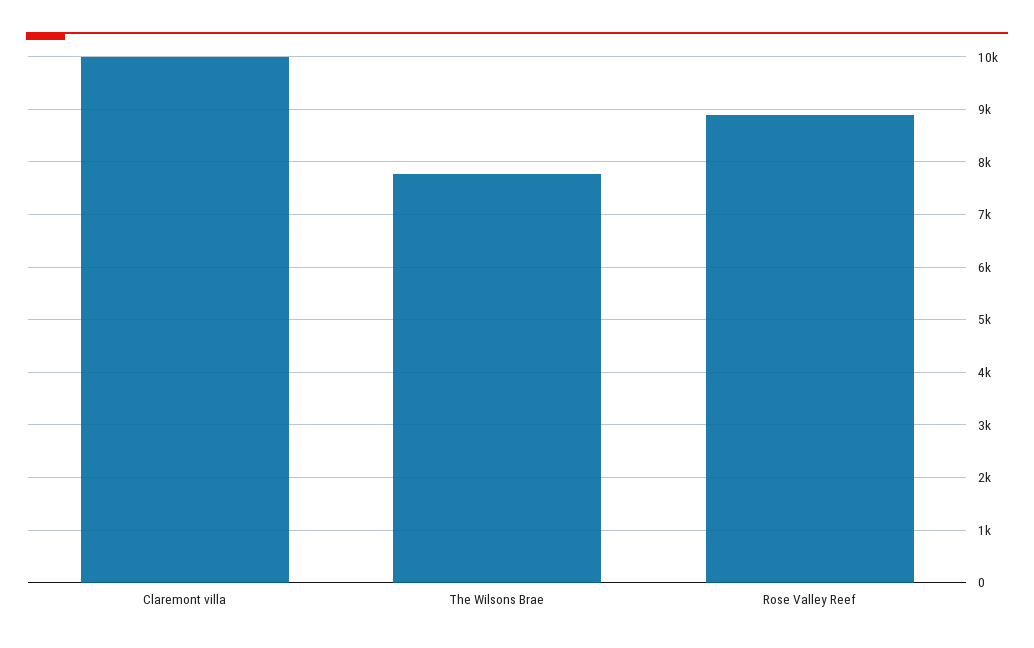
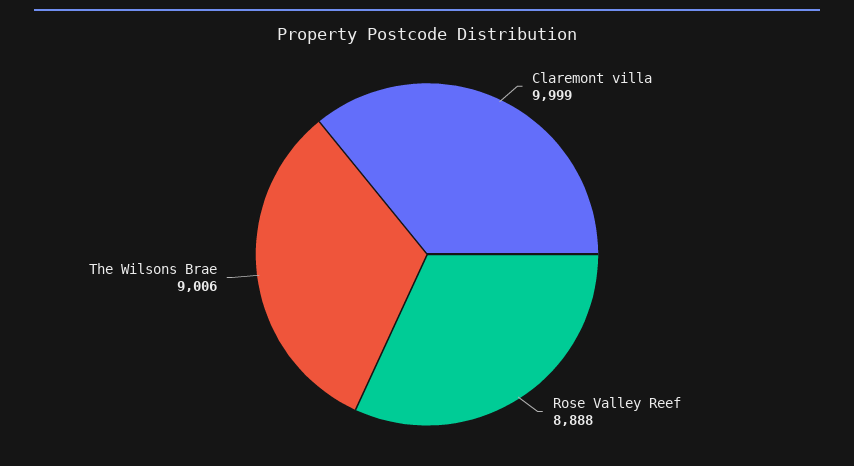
The Wilsons Brae: 7800 -> 9006

